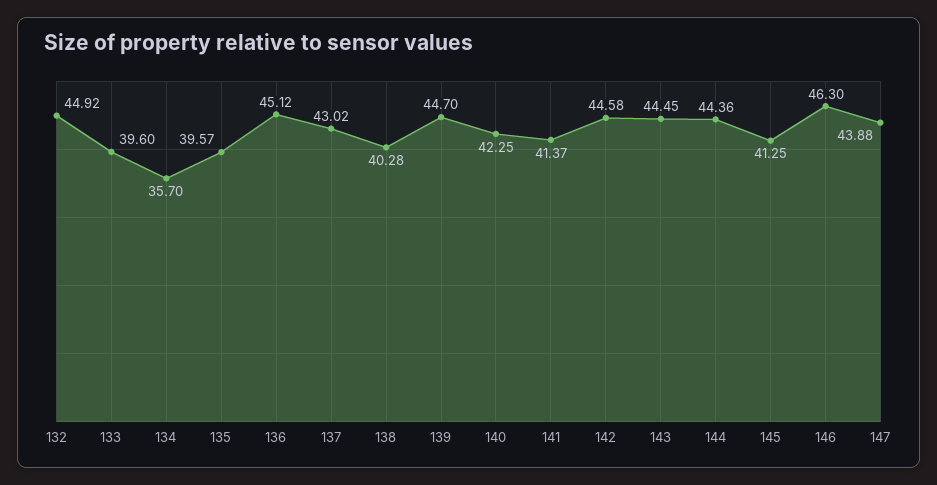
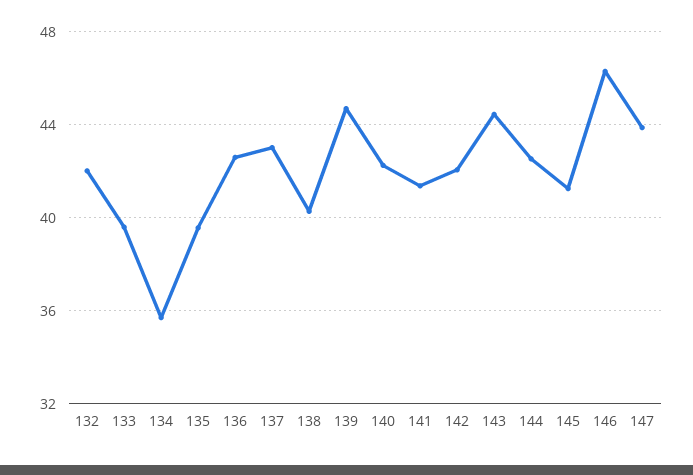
132: 44.92 -> 42
136: 45.12 -> 42.5
142: 44.58 -> 42
144: 44.36 -> 42.5

